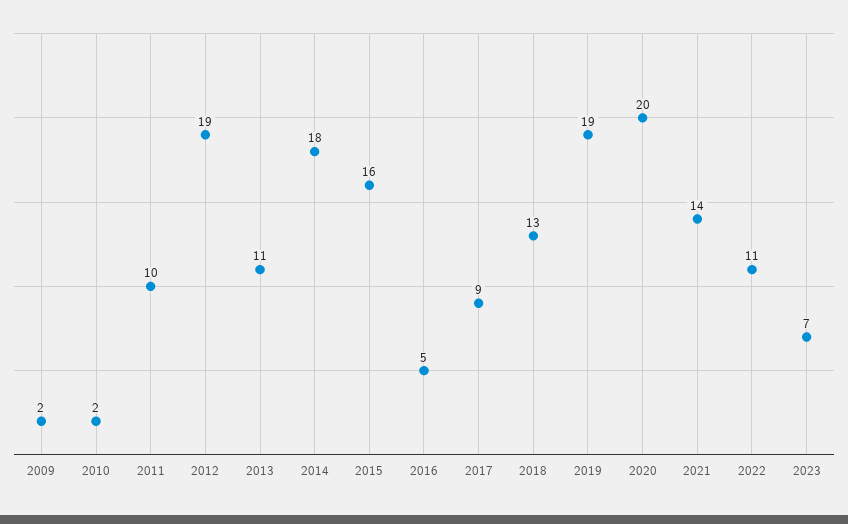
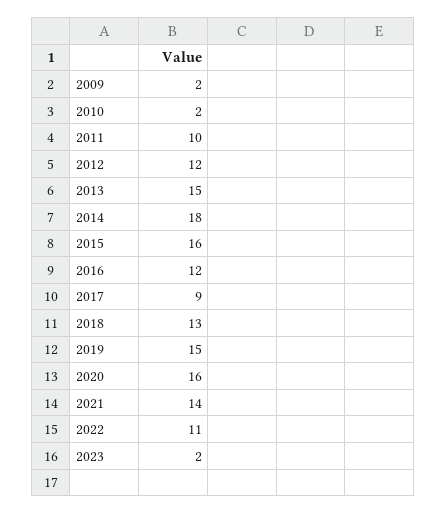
2012: 19 -> 12
2013: 11 -> 15
2016: 5 -> 12
2019: 19 -> 15
2020: 20 -> 16
2023: 7 -> 2

